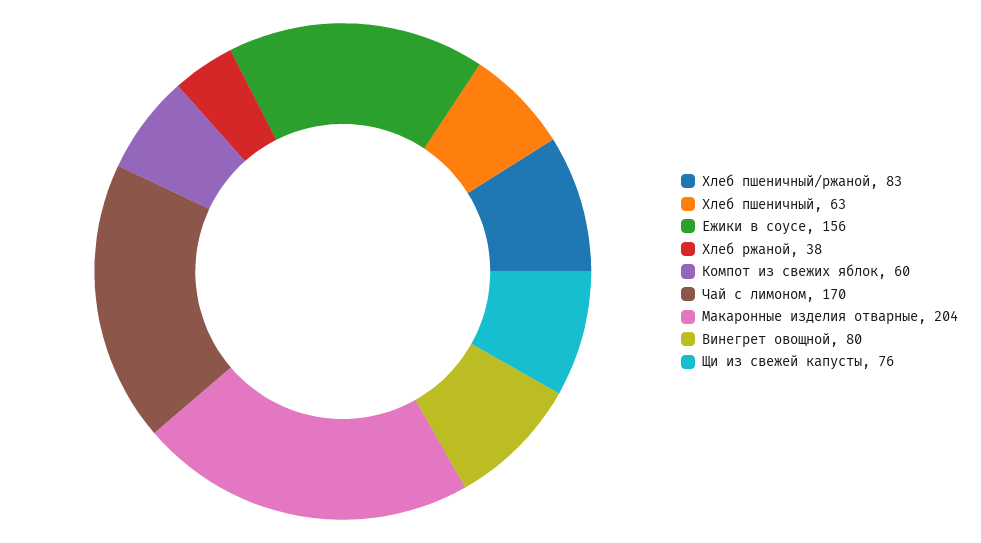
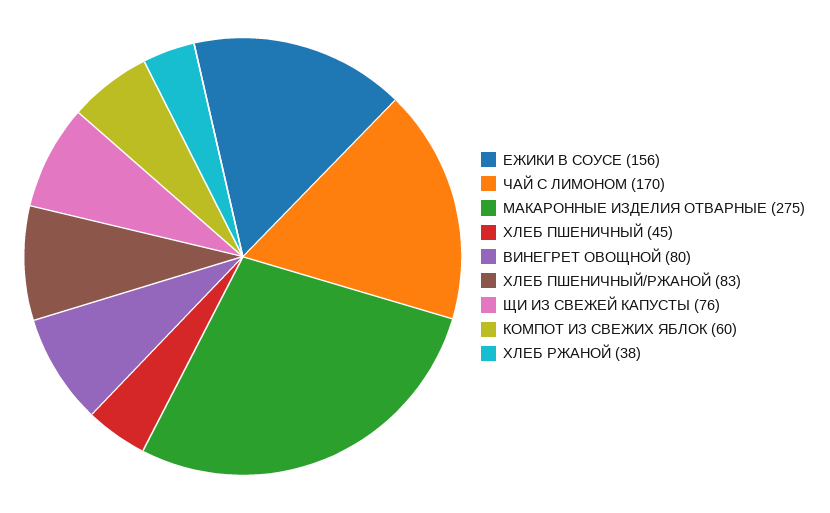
Хлеб пшеничный: 63 -> 45
Макаронные изделия отварные: 204 -> 275

